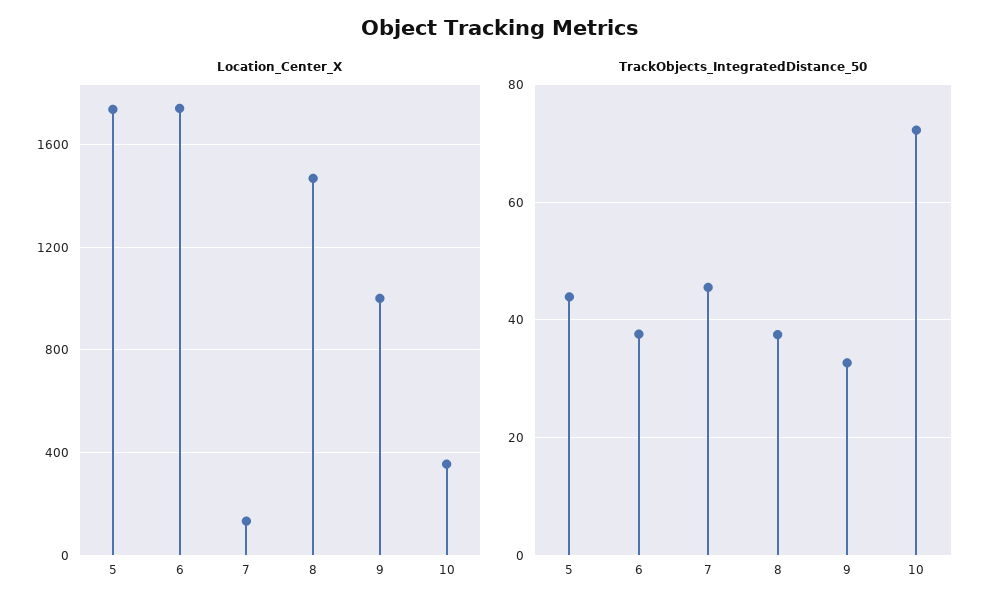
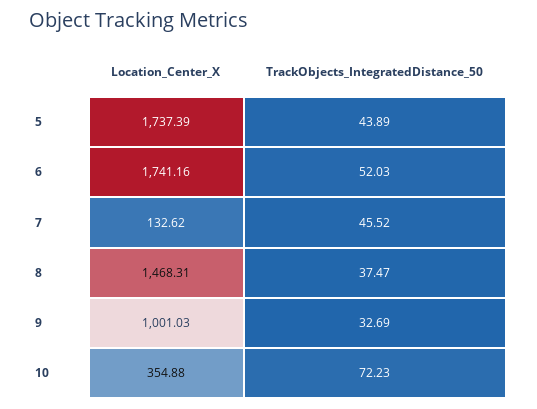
TrackObjects_IntegratedDistance_50, 6: 38 -> 52.03

